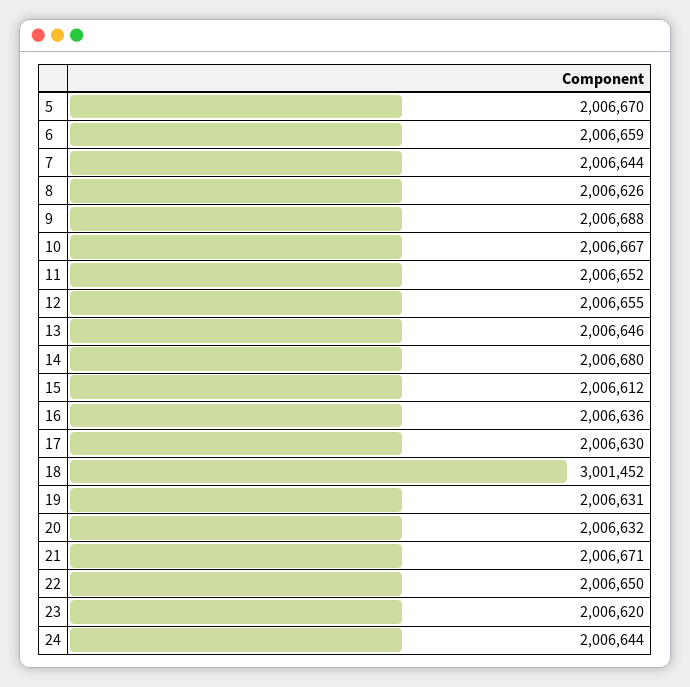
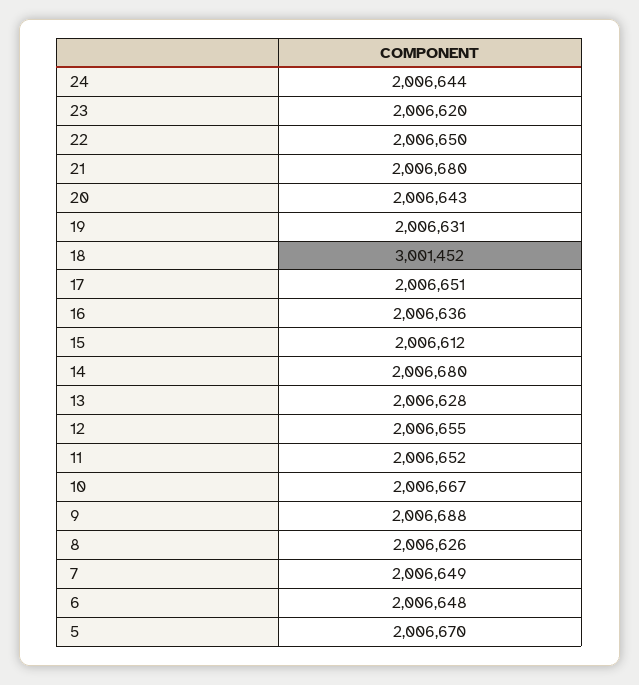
6: 2006659 -> 2006648
7: 2006644 -> 2006649
13: 2006646 -> 2006628
17: 2006630 -> 2006651
20: 2006632 -> 2006643
21: 2006671 -> 2006680

